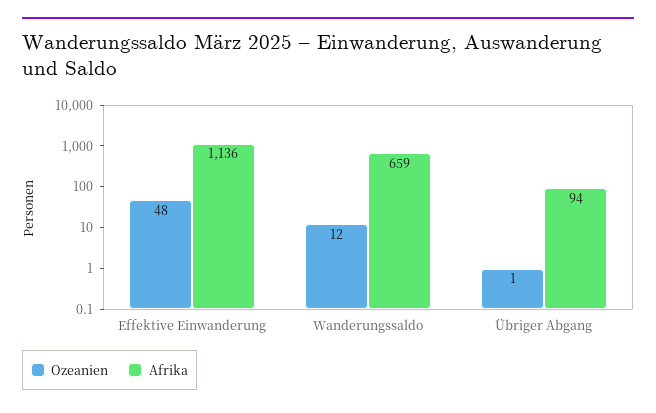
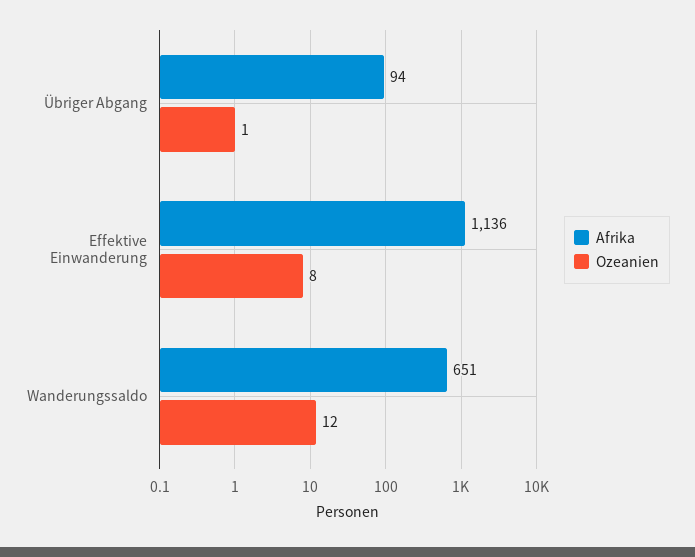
Ozeanien, Effektive Einwanderung: 48 -> 8
Afrika, Wanderungssaldo: 659 -> 651

